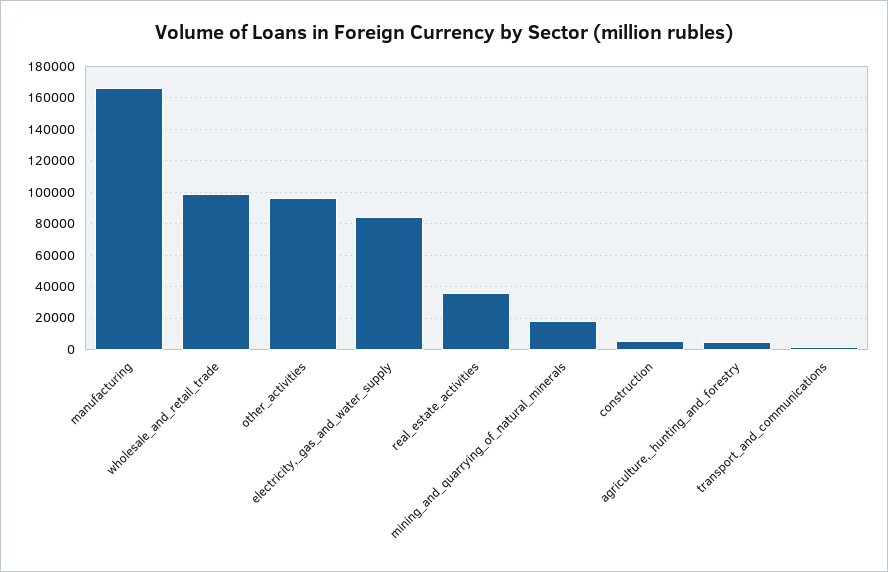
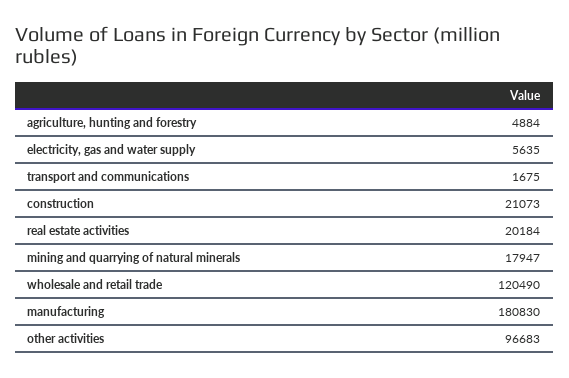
manufacturing: 165000 -> 180830
wholesale_and_retail_trade: 100000 -> 120490
electricity,_gas_and_water_supply: 85000 -> 5635
real_estate_activities: 35000 -> 20184
construction: 5000 -> 21073

